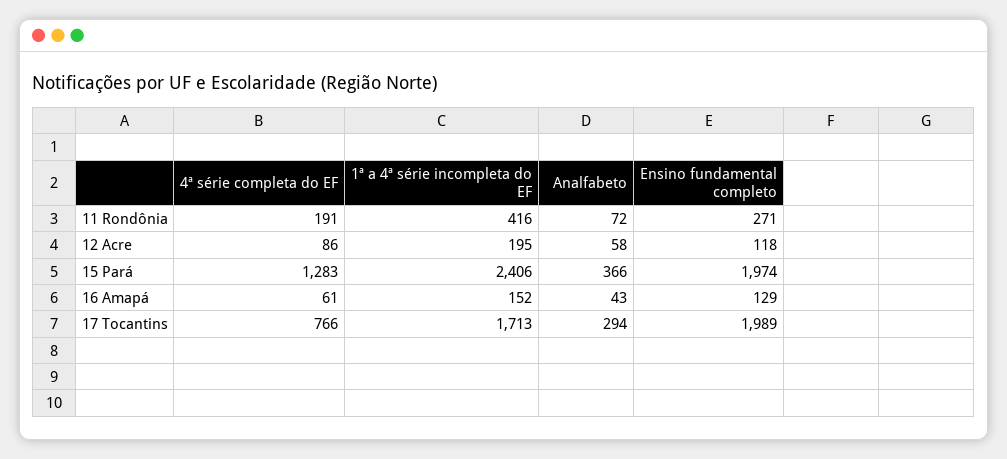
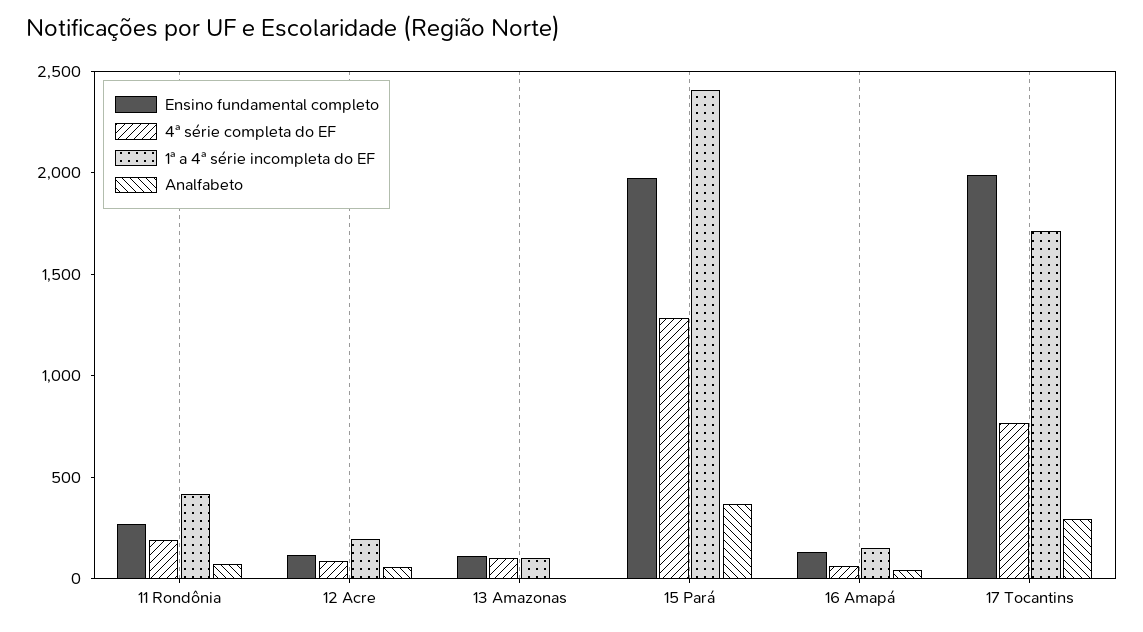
Ensino fundamental completo, 13 Amazonas: none -> 100
4ª série completa do EF, 13 Amazonas: none -> 100
1ª a 4ª série incompleta do EF, 13 Amazonas: none -> 100
Analfabeto, 13 Amazonas: none -> 0

